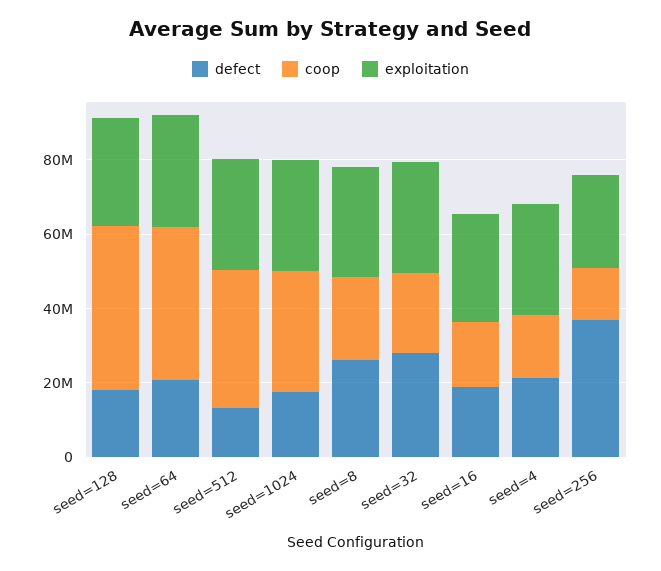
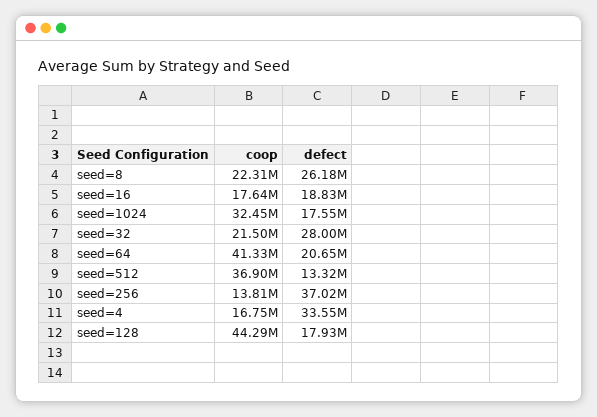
exploitation, seed=128: 30000000 -> none
exploitation, seed=64: 30000000 -> none
exploitation, seed=512: 30000000 -> none
exploitation, seed=1024: 30000000 -> none
exploitation, seed=8: 30000000 -> none
exploitation, seed=32: 30000000 -> none
exploitation, seed=16: 30000000 -> none
defect, seed=4: 20000000 -> 33550000
exploitation, seed=4: 30000000 -> none
exploitation, seed=256: 25000000 -> none

